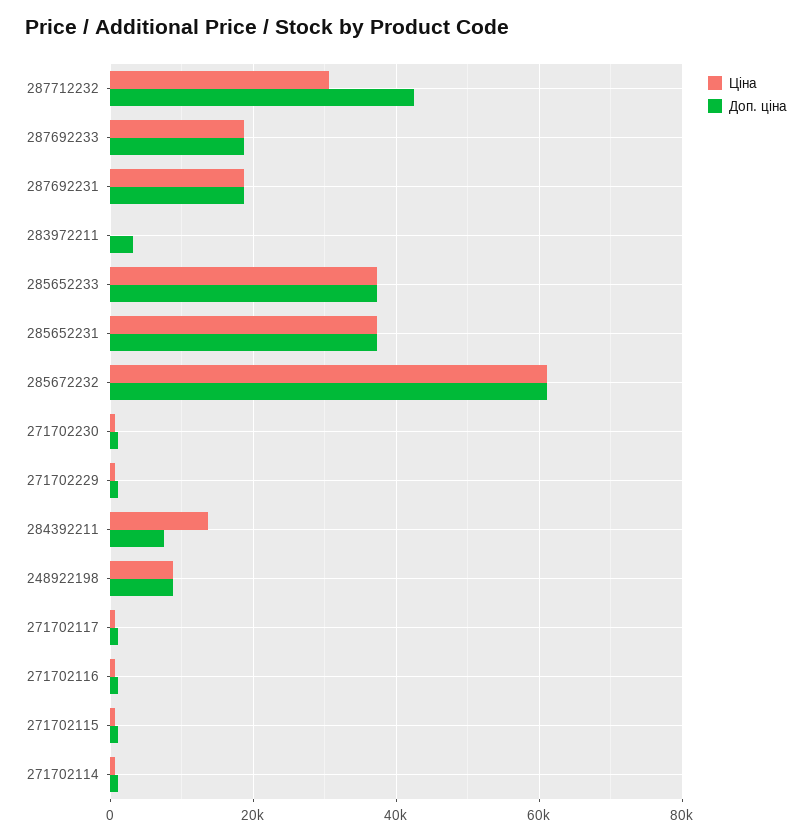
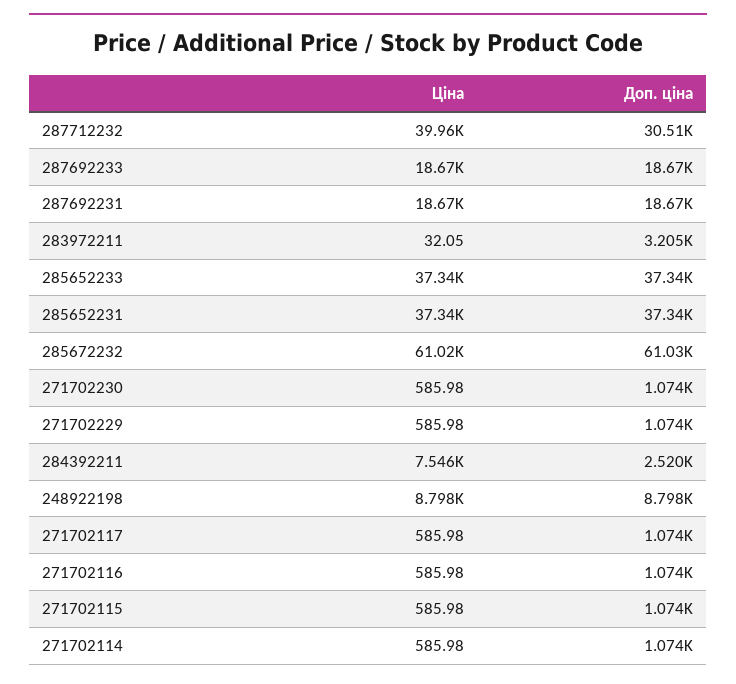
Ціна, 287712232: 30000 -> 39960
Доп. ціна, 287712232: 42000 -> 30510
Ціна, 284392211: 14000 -> 7546
Доп. ціна, 284392211: 8000 -> 2520

